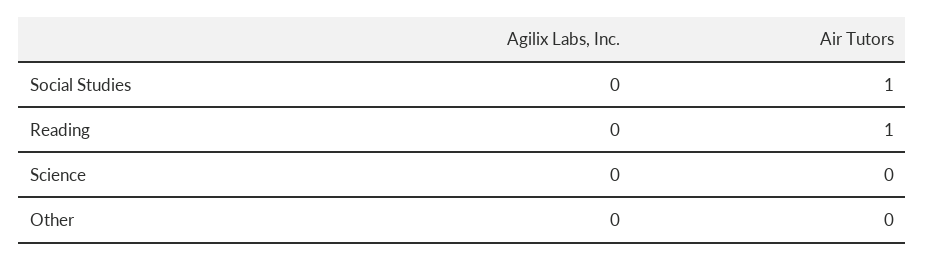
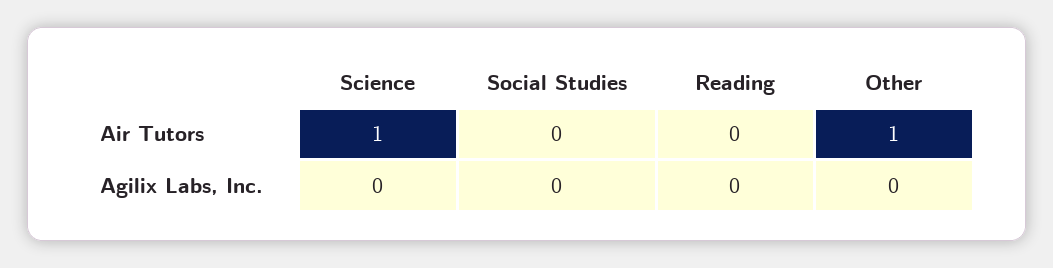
Air Tutors, Social Studies: 1 -> 0
Air Tutors, Reading: 1 -> 0
Air Tutors, Science: 0 -> 1
Air Tutors, Other: 0 -> 1

